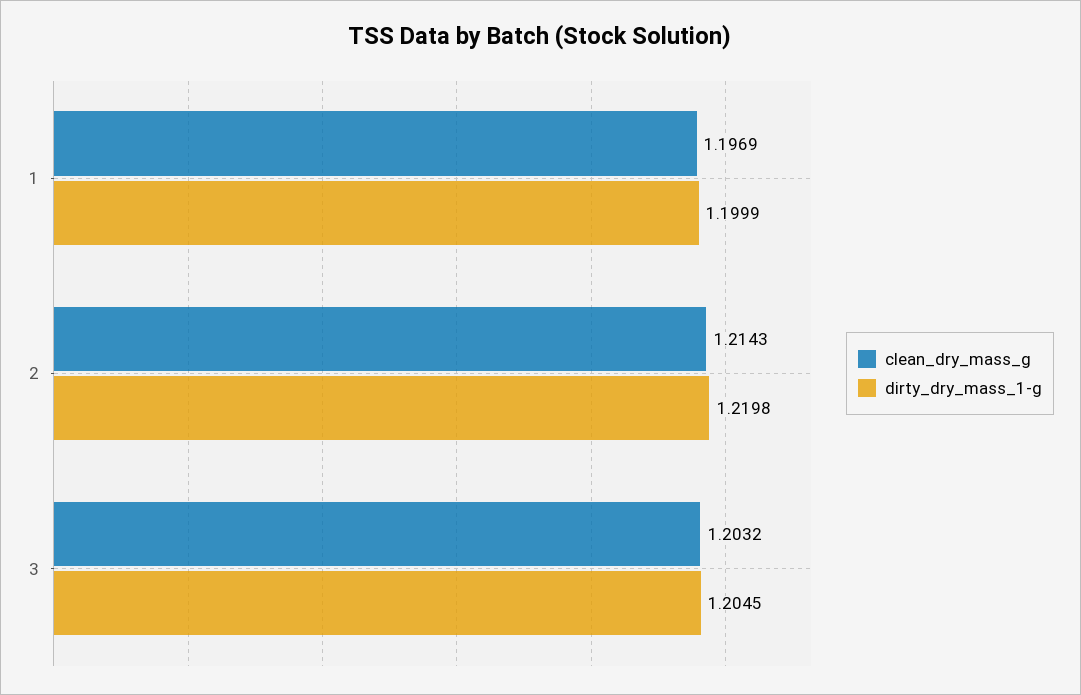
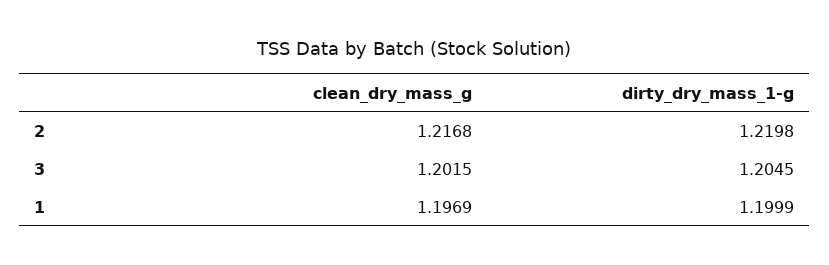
clean_dry_mass_g, 2: 1.2143 -> 1.2168
clean_dry_mass_g, 3: 1.2032 -> 1.2015

